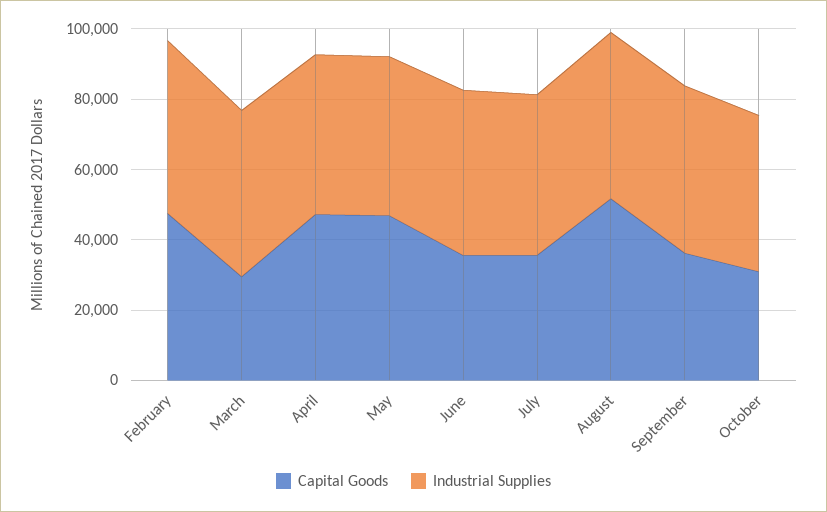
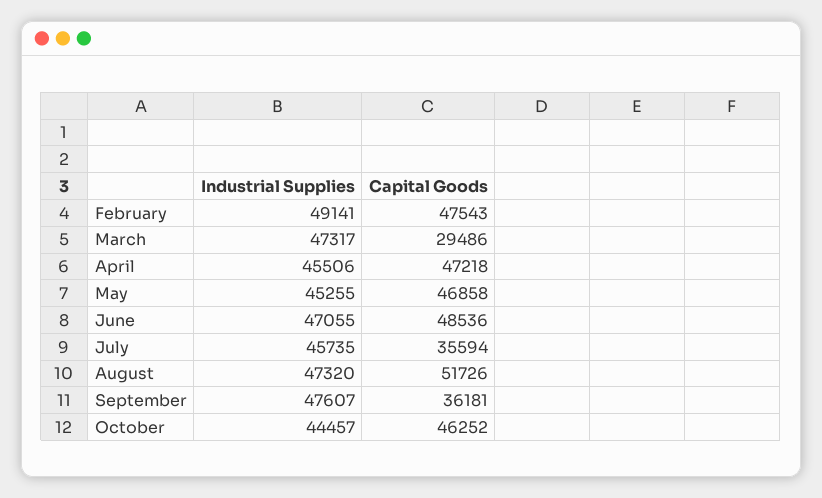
Capital Goods, June: 35000 -> 48536
Capital Goods, October: 30000 -> 46252

